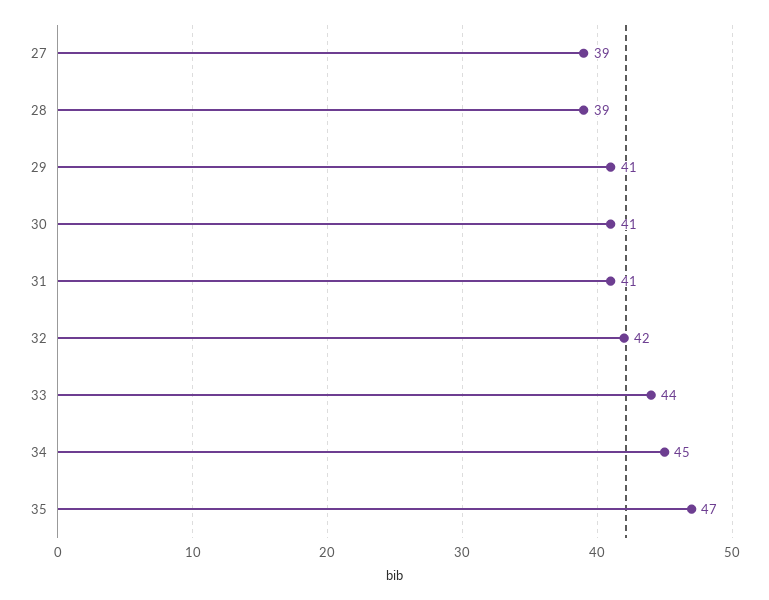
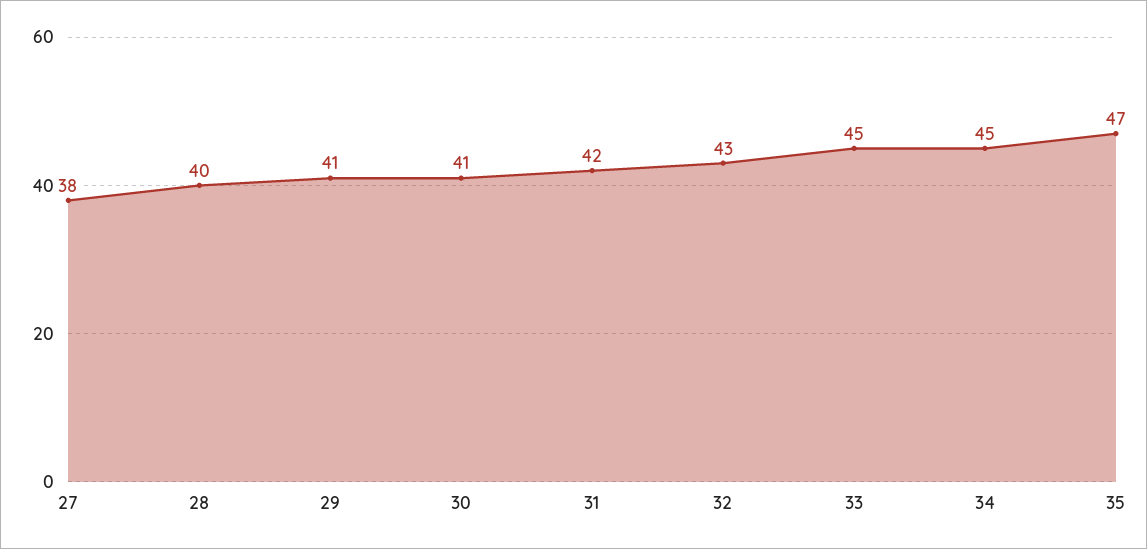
27: 39 -> 38
28: 39 -> 40
31: 41 -> 42
32: 42 -> 43
33: 44 -> 45

